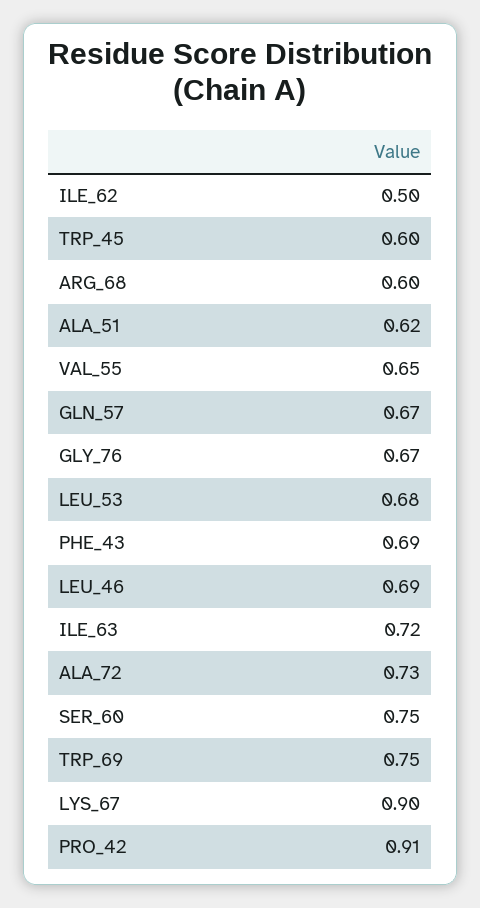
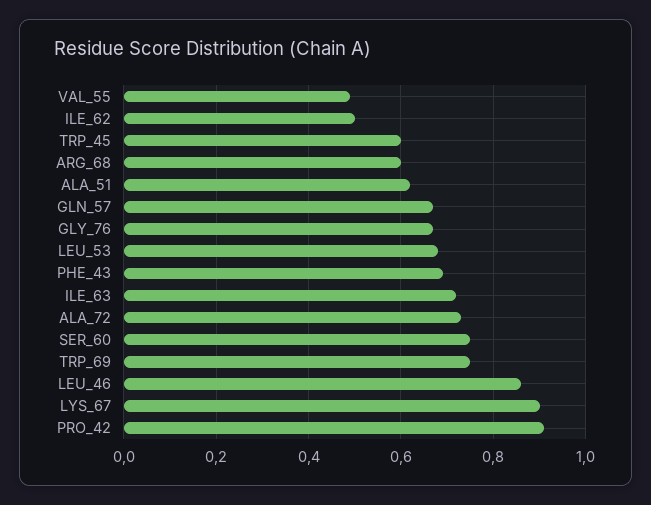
VAL_55: 0.65 -> 0.5
LEU_46: 0.69 -> 0.85

